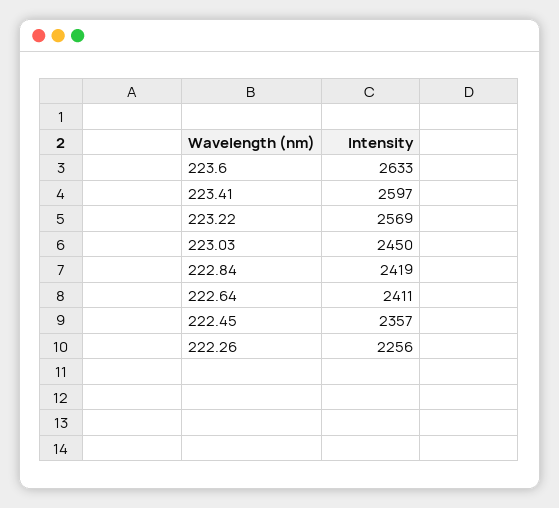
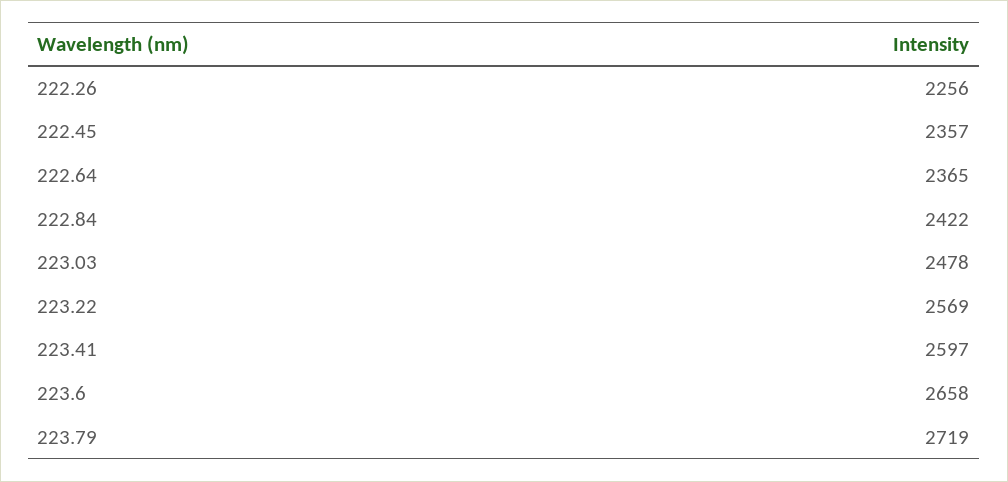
223.6: 2633 -> 2658
223.03: 2450 -> 2478
222.84: 2419 -> 2422
222.64: 2411 -> 2365
223.79: none -> 2719

